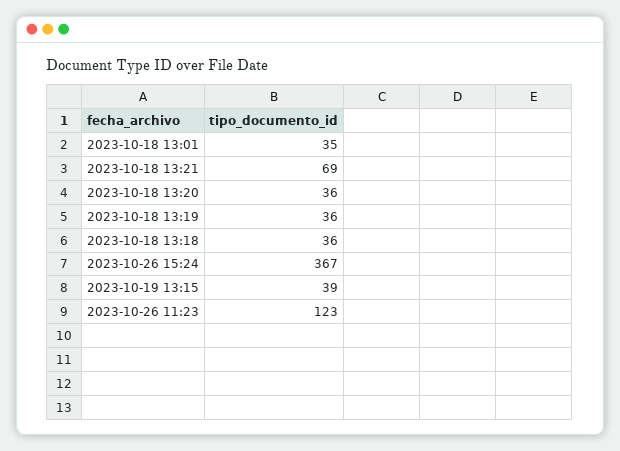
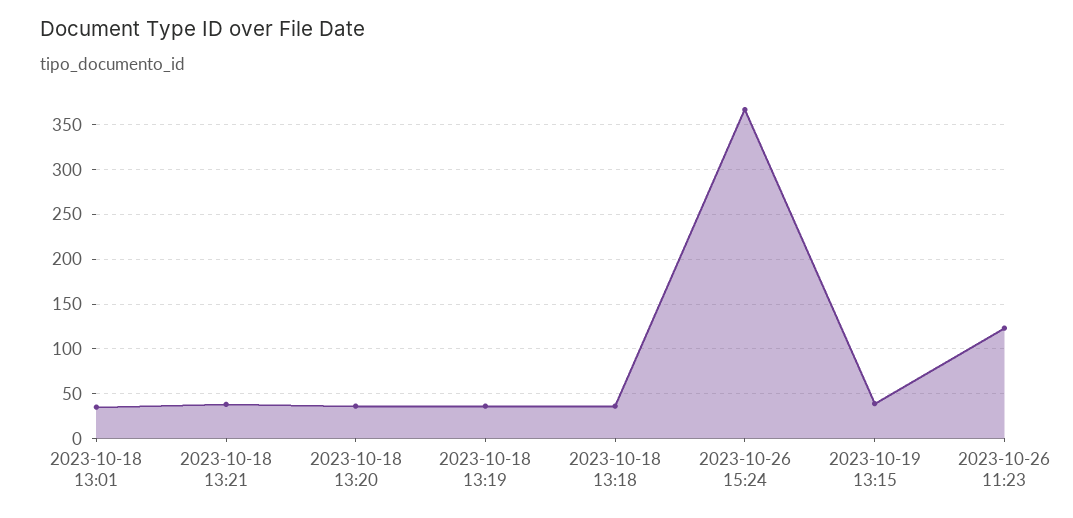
2023-10-18 13:21: 69 -> 40

